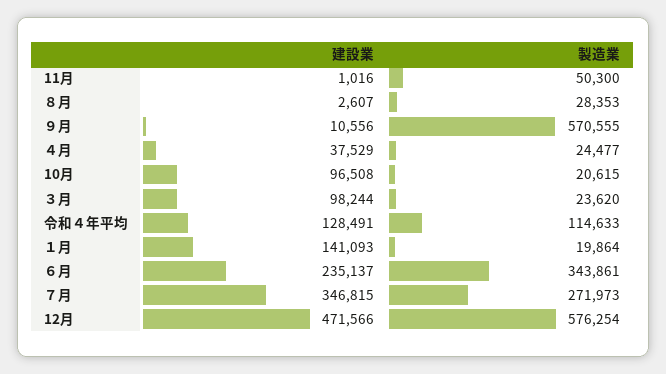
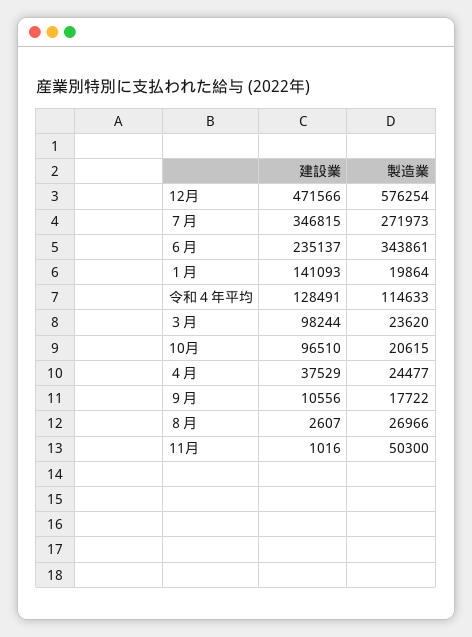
製造業, ８月: 28353 -> 26966
製造業, ９月: 570555 -> 17722
建設業, 10月: 96508 -> 96510

